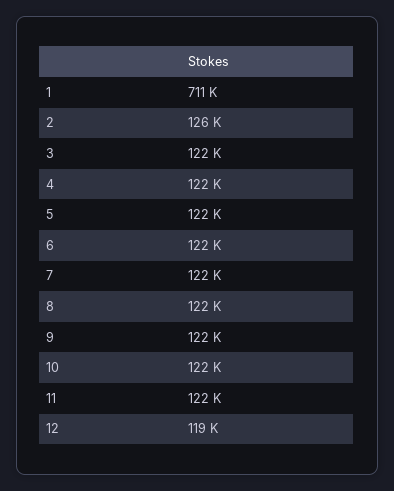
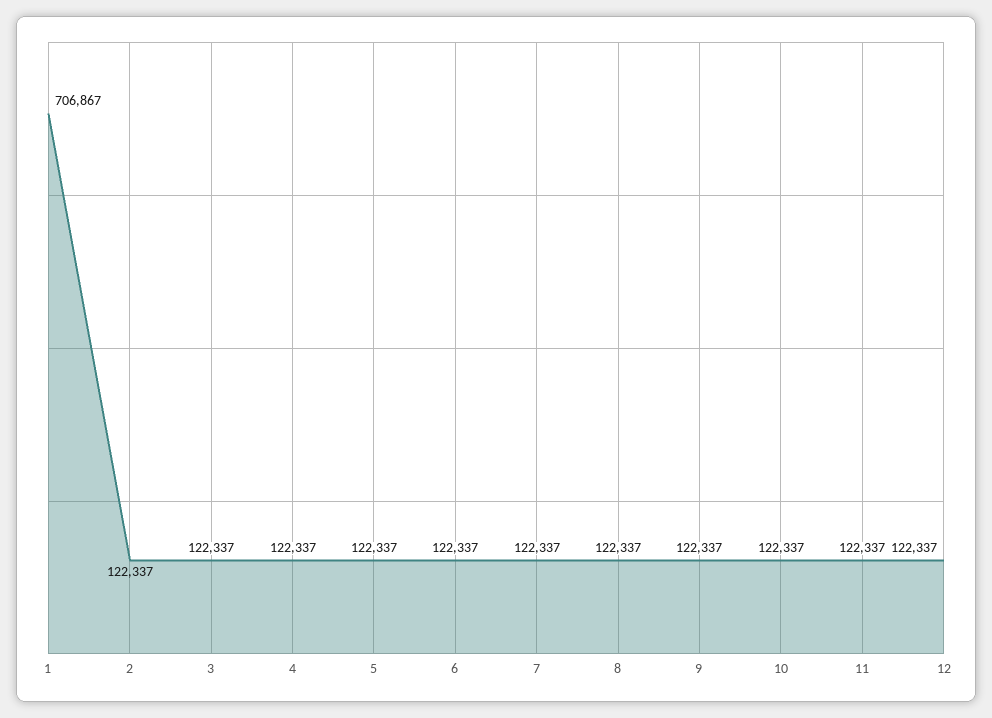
1: 711000 -> 706867
2: 126000 -> 122337
12: 119000 -> 122337

